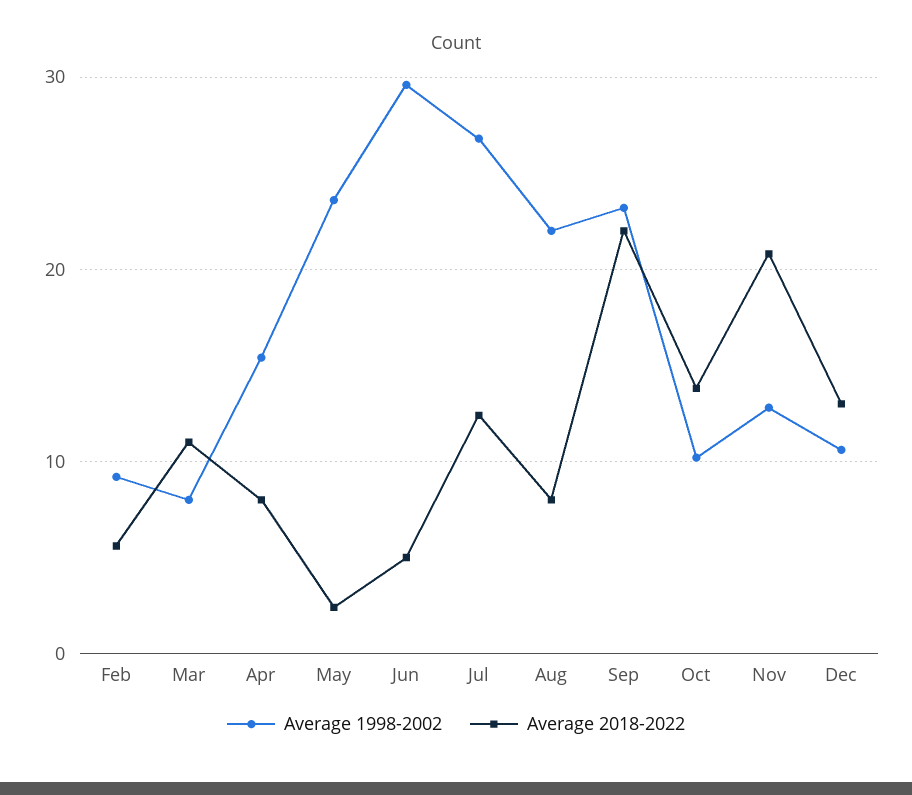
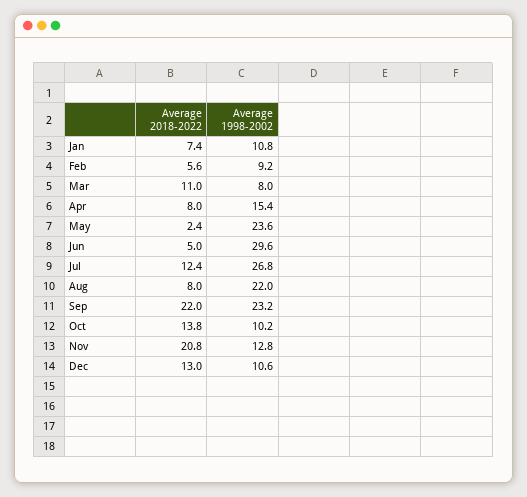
Average 2018-2022, Jan: none -> 7.4
Average 1998-2002, Jan: none -> 10.8

